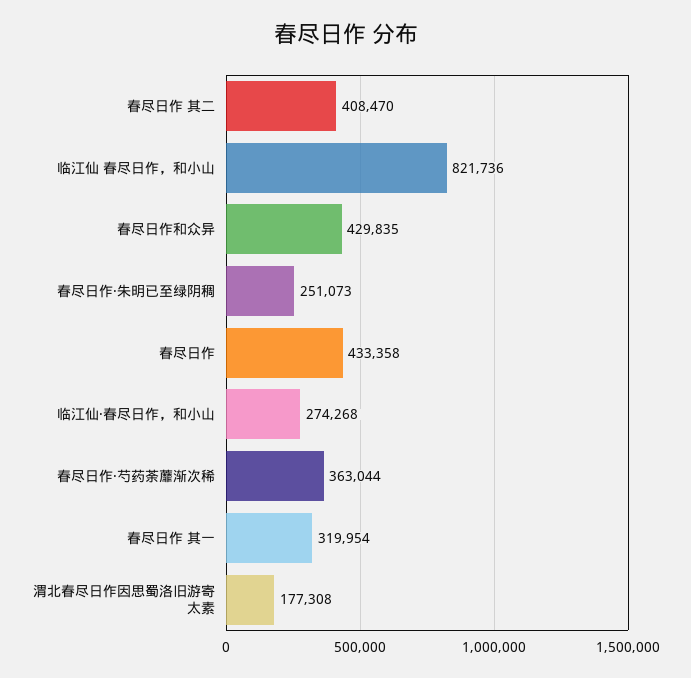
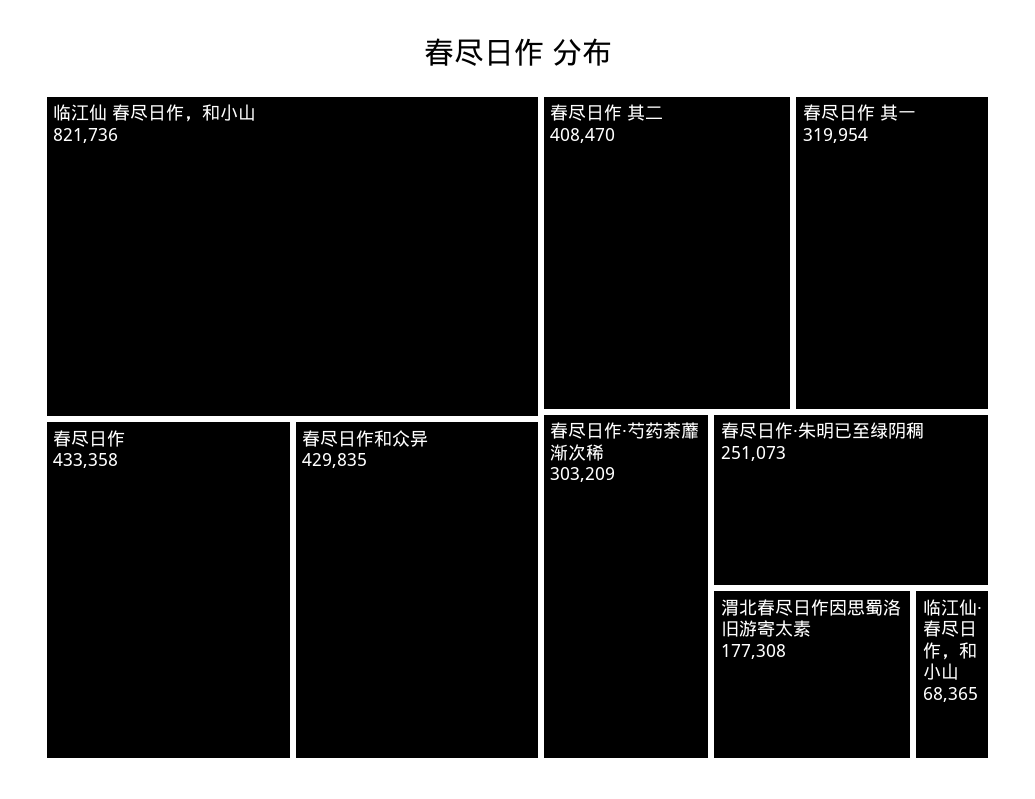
临江仙·春尽日作，和小山: 274268 -> 68365
春尽日作·芍药荼蘼渐次稀: 363044 -> 303209

